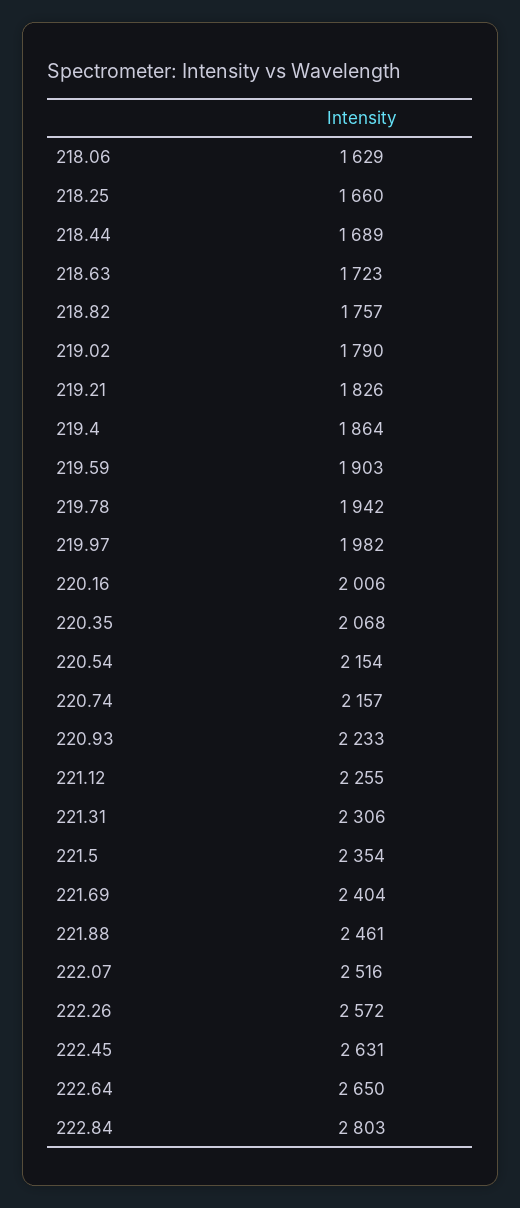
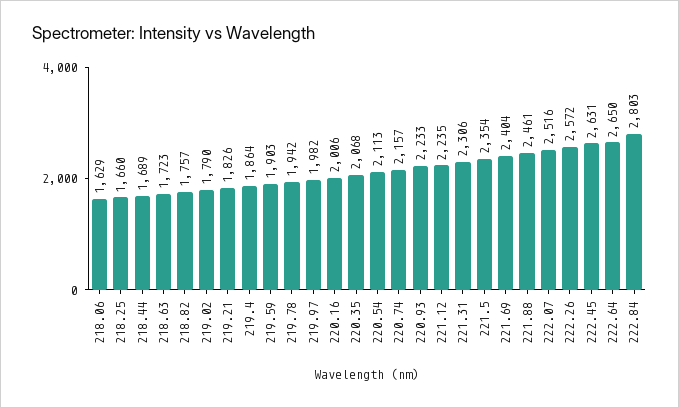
220.54: 2154 -> 2113
221.12: 2255 -> 2235

